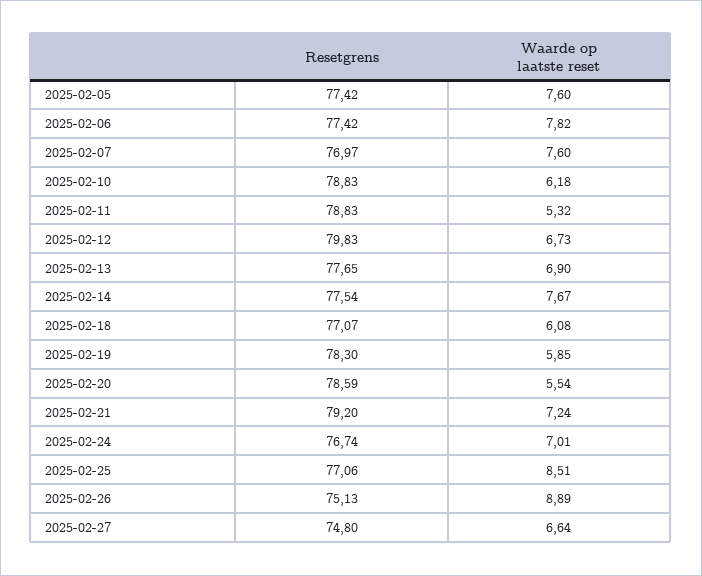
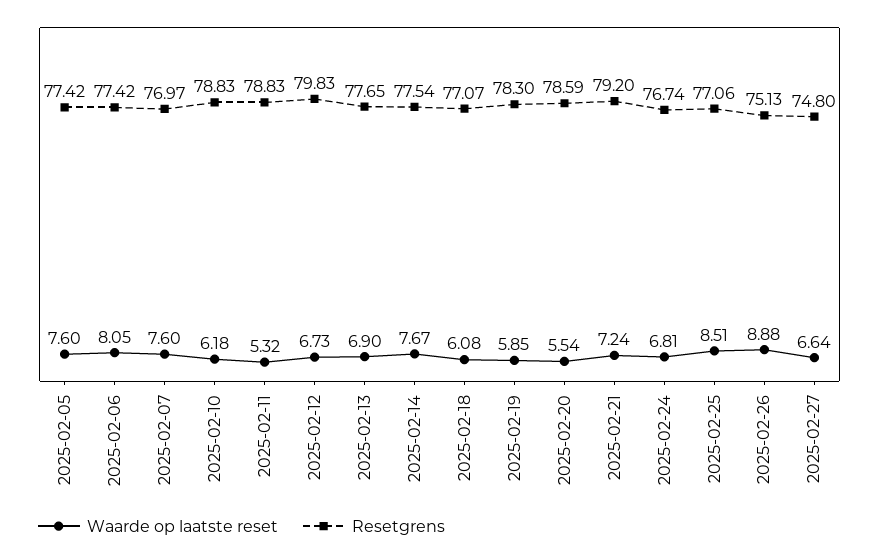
Waarde op laatste reset, 2025-02-06: 7.82 -> 8.05
Waarde op laatste reset, 2025-02-24: 7.01 -> 6.81
Waarde op laatste reset, 2025-02-26: 8.89 -> 8.88

